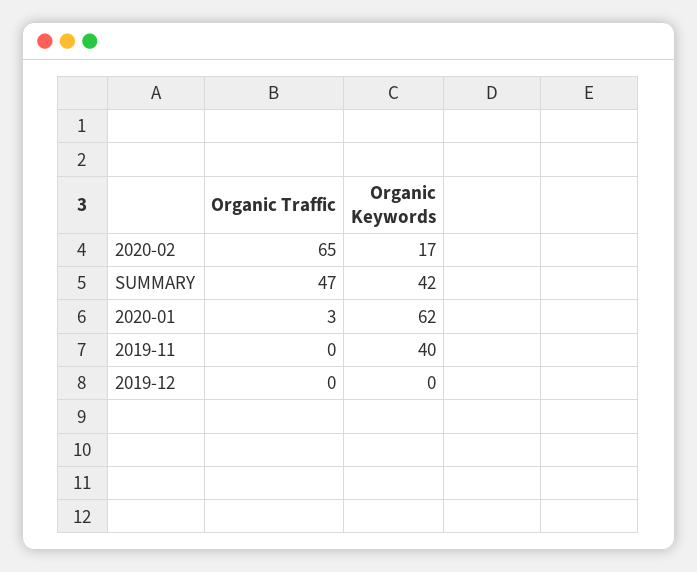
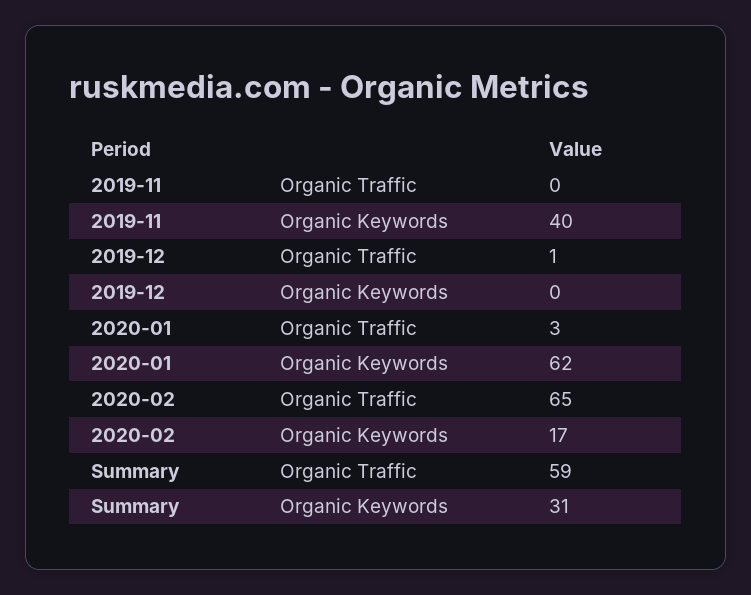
Organic Traffic, SUMMARY: 47 -> 59
Organic Keywords, SUMMARY: 42 -> 31
Organic Traffic, 2019-12: 0 -> 1

